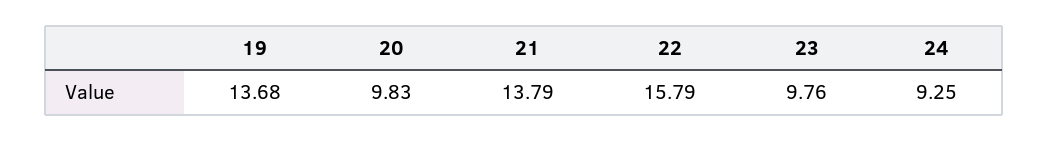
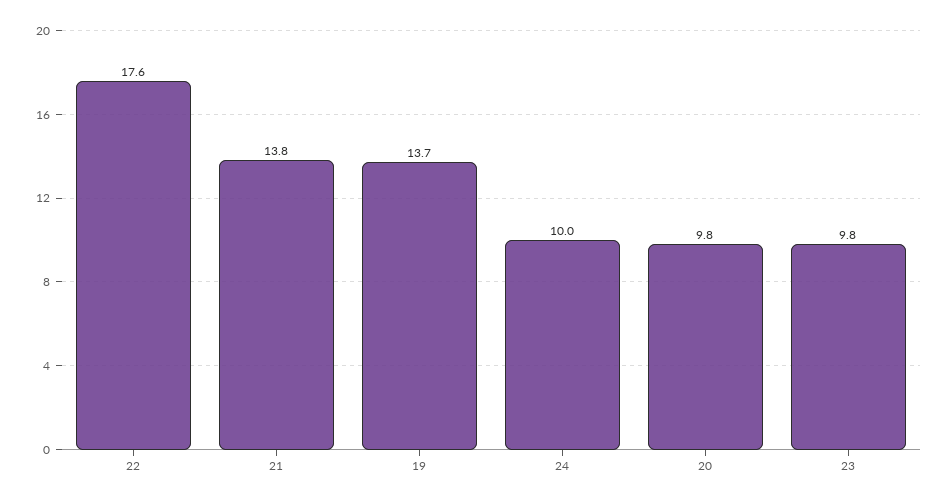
22: 15.79 -> 17.6
24: 9.25 -> 10

